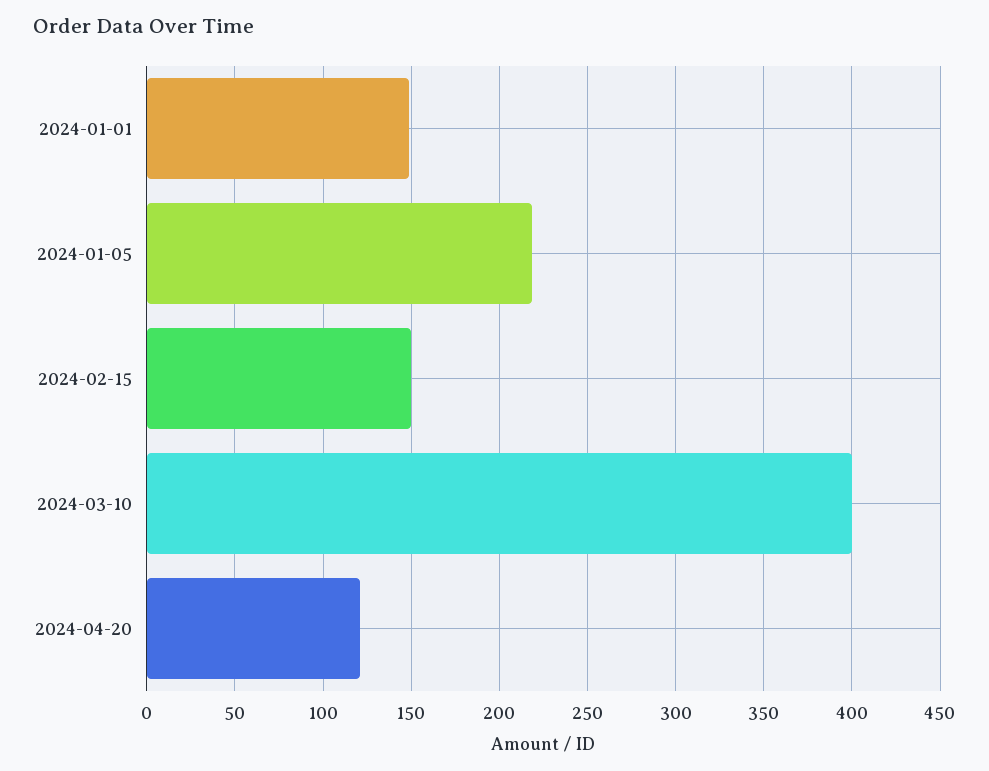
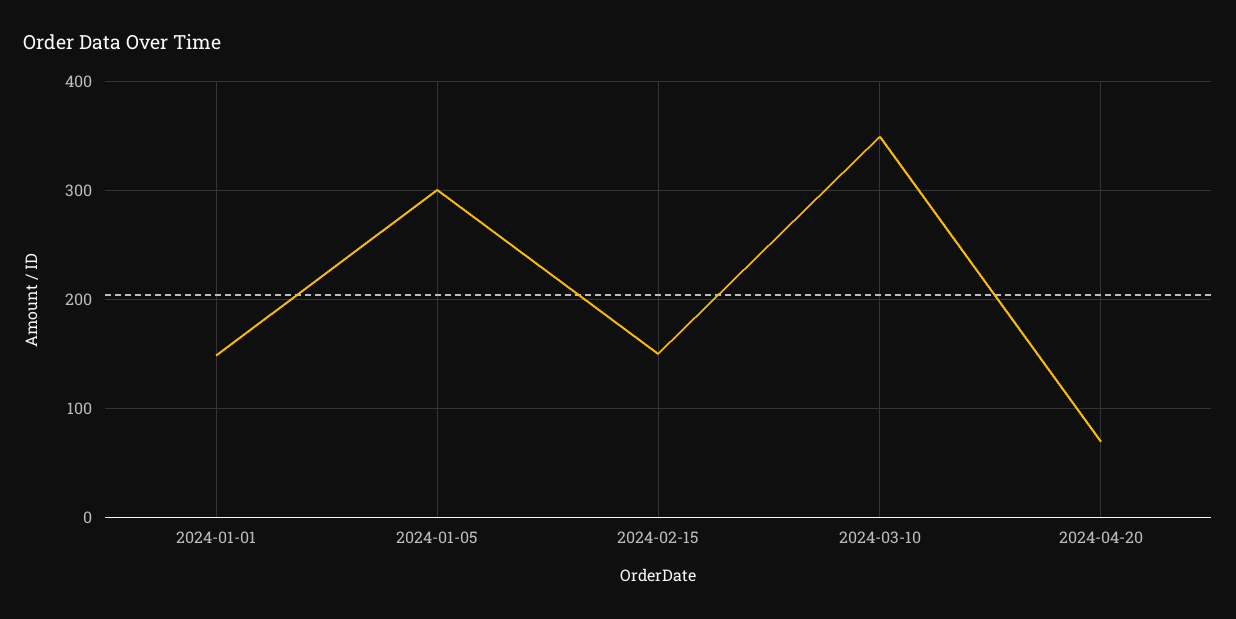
2024-01-05: 220 -> 300
2024-03-10: 400 -> 350
2024-04-20: 120 -> 70

